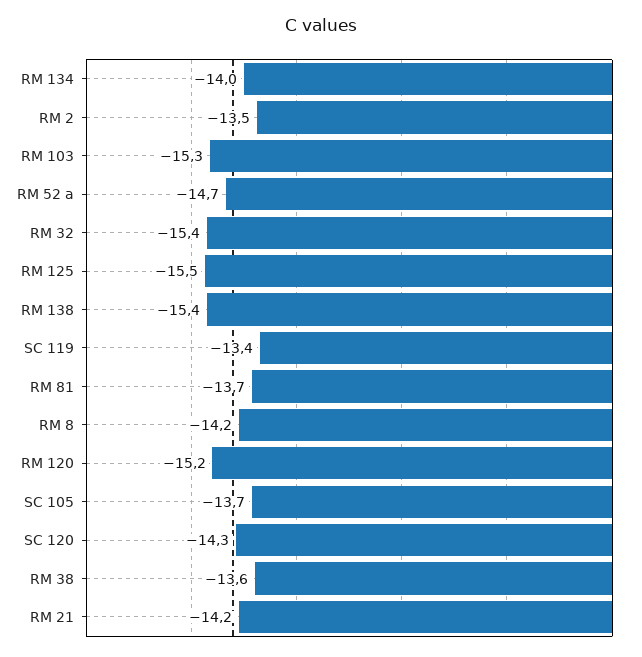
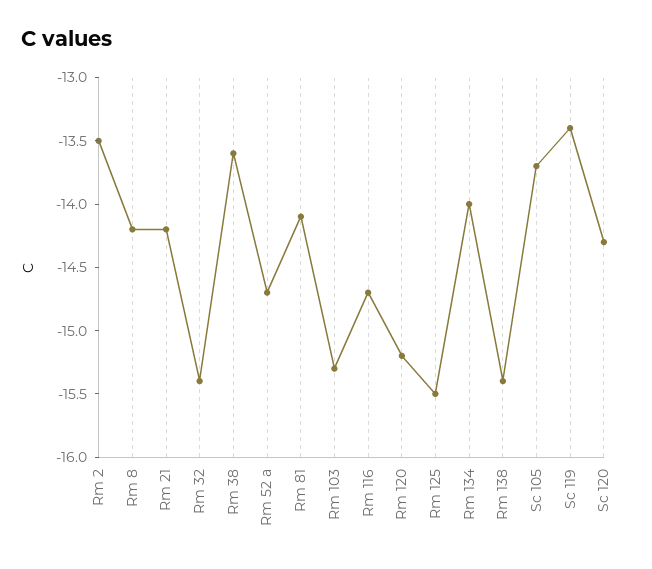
RM 81: -13.7 -> -14.1
Rm 116: none -> -14.7

